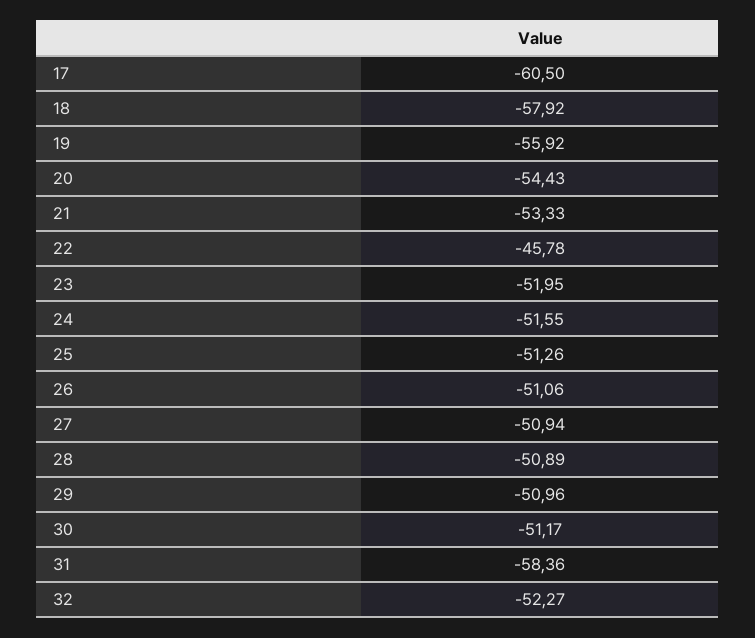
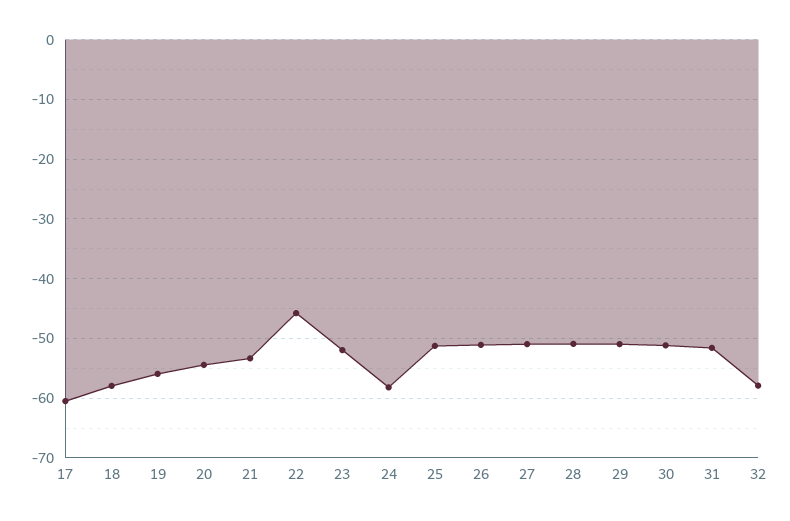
24: -51.55 -> -58
31: -58.36 -> -52
32: -52.27 -> -58

